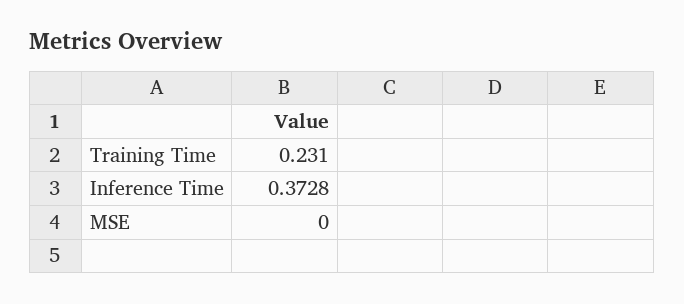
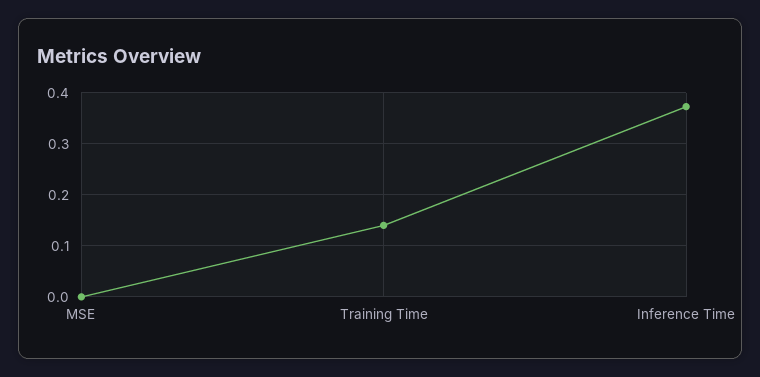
Training Time: 0.231 -> 0.14

